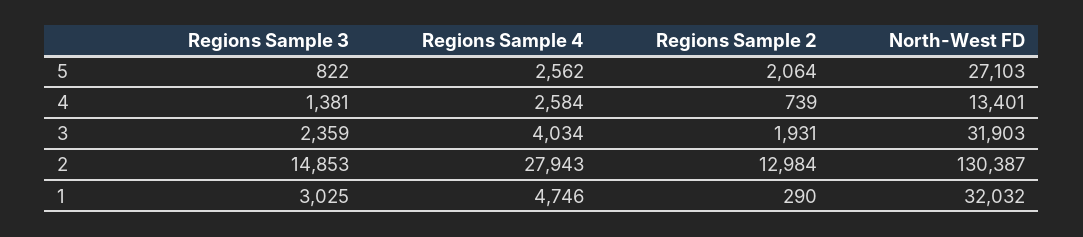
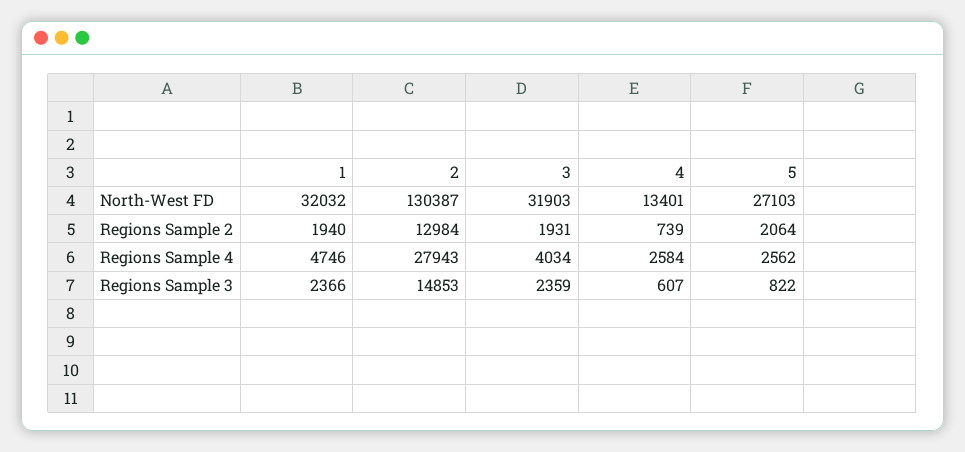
Regions Sample 3, 4: 1381 -> 607
Regions Sample 3, 1: 3025 -> 2366
Regions Sample 2, 1: 290 -> 1940

